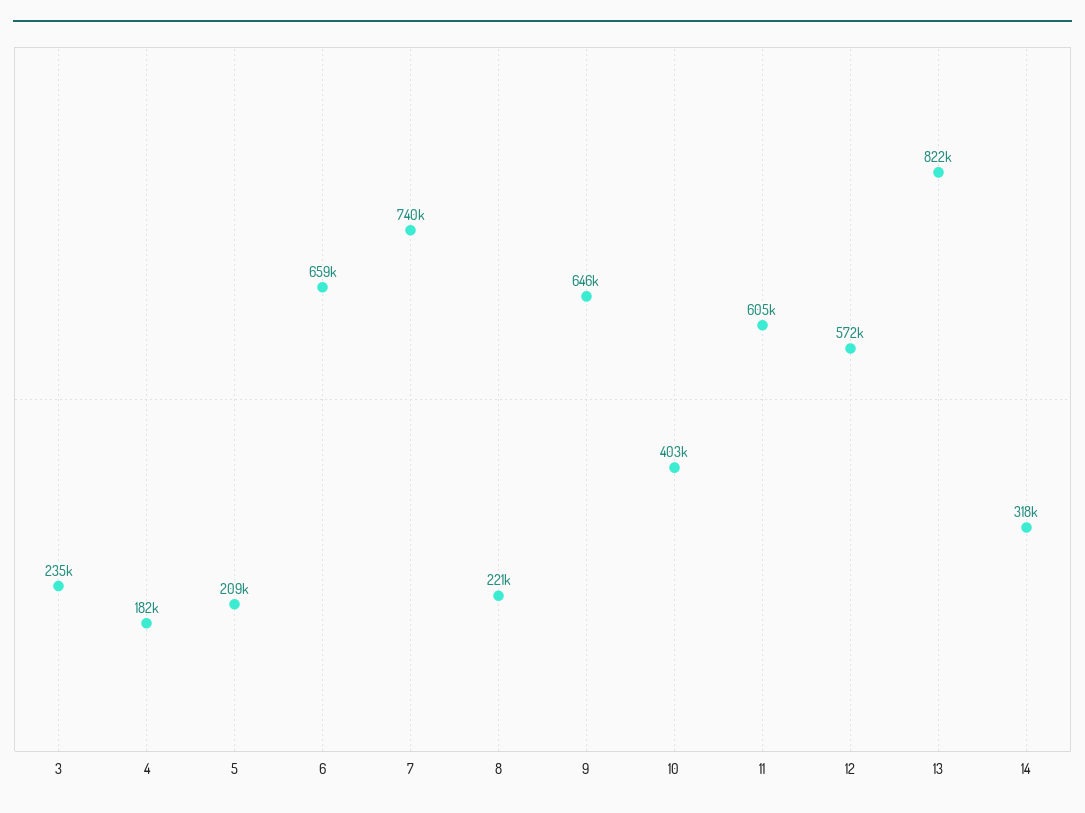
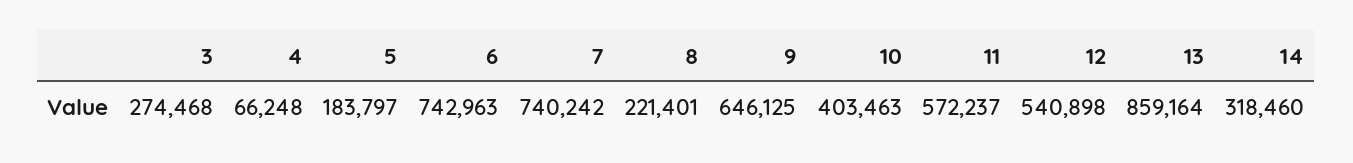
3: 235000 -> 274468
4: 182000 -> 66248
5: 209000 -> 183797
6: 659000 -> 742963
11: 605000 -> 572237
12: 572000 -> 540898
13: 822000 -> 859164

